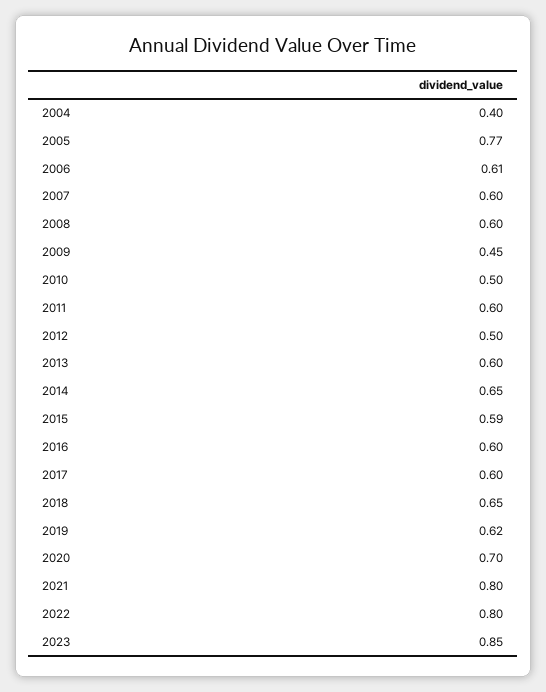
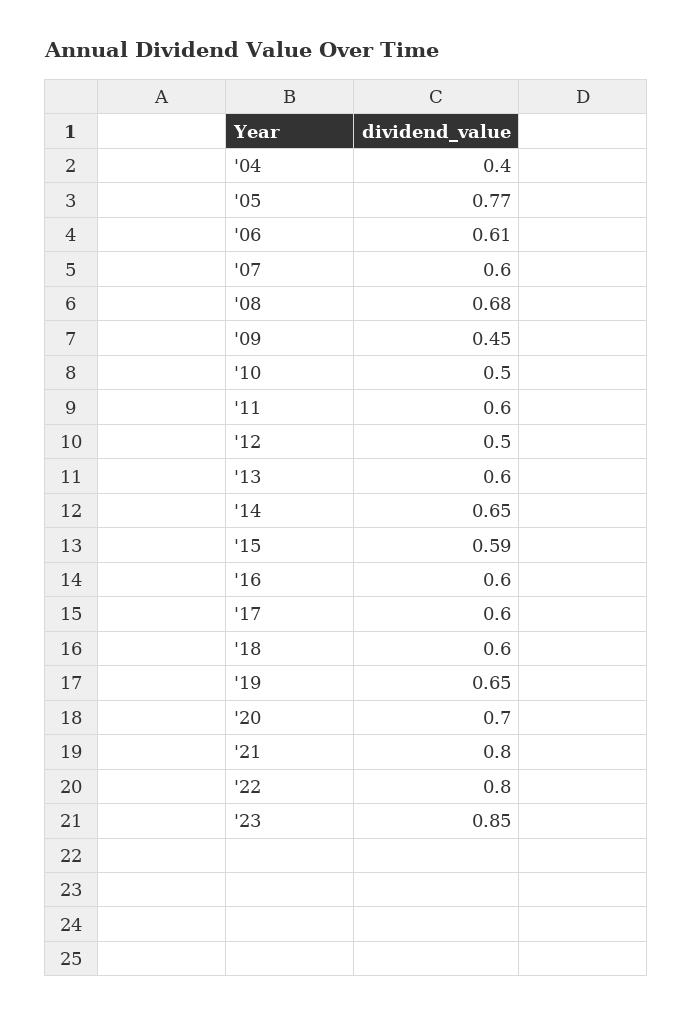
2008: 0.6 -> 0.68
2018: 0.65 -> 0.6
2019: 0.62 -> 0.65

